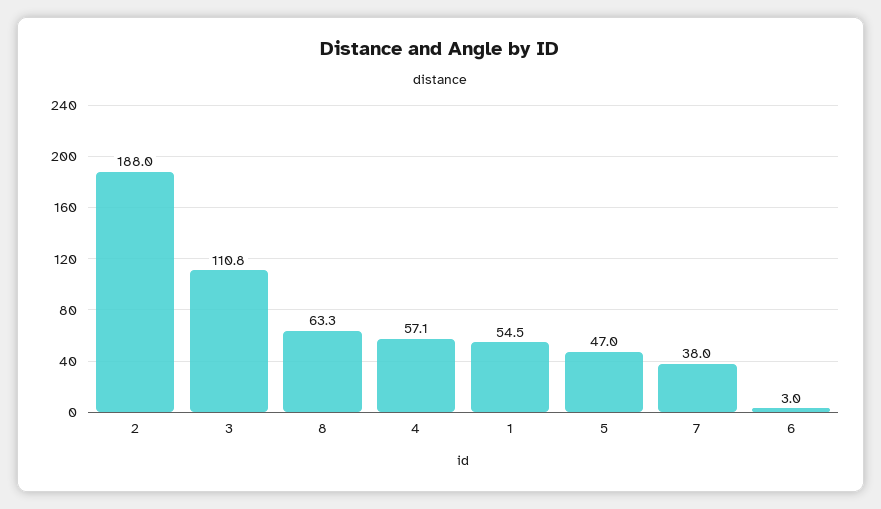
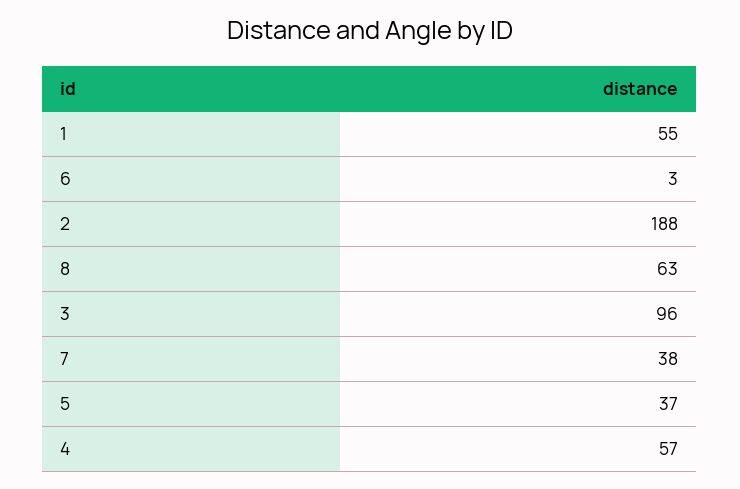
3: 110.8 -> 96
5: 47 -> 37

